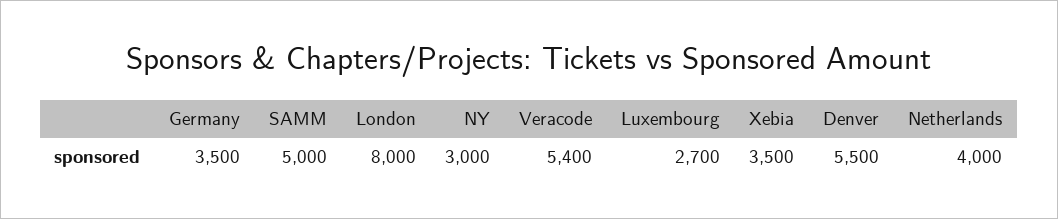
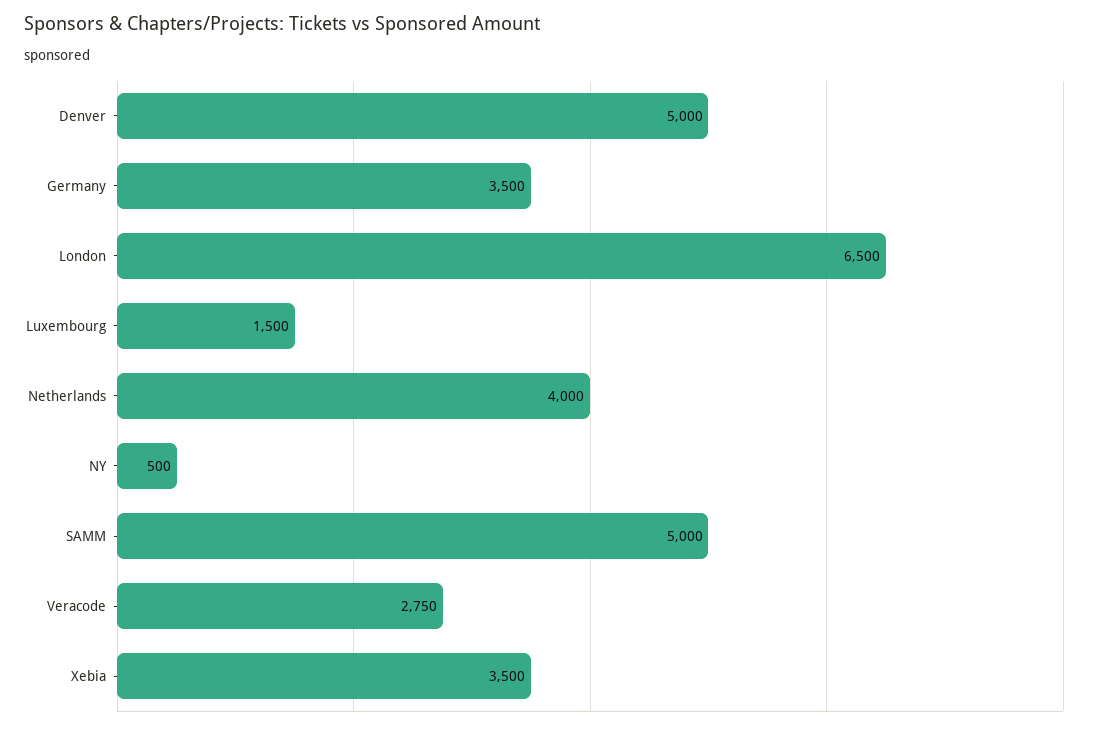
London: 8000 -> 6500
NY: 3000 -> 500
Veracode: 5400 -> 2750
Luxembourg: 2700 -> 1500
Denver: 5500 -> 5000

